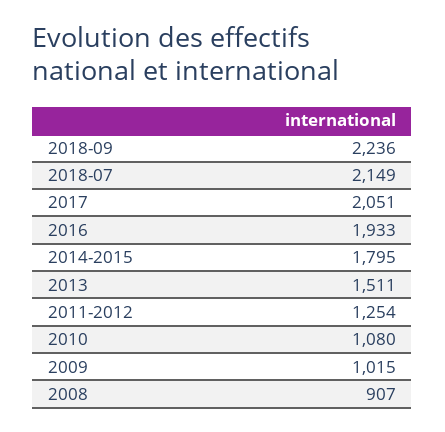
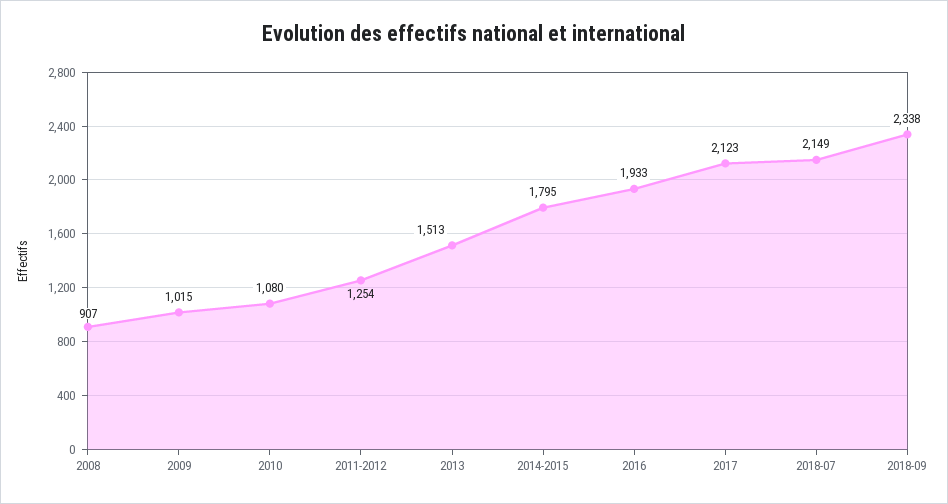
2018-09: 2236 -> 2338
2017: 2051 -> 2123
2013: 1511 -> 1513

